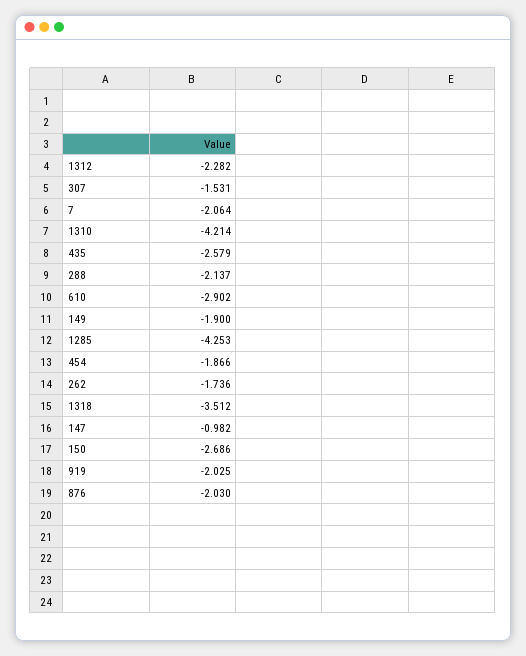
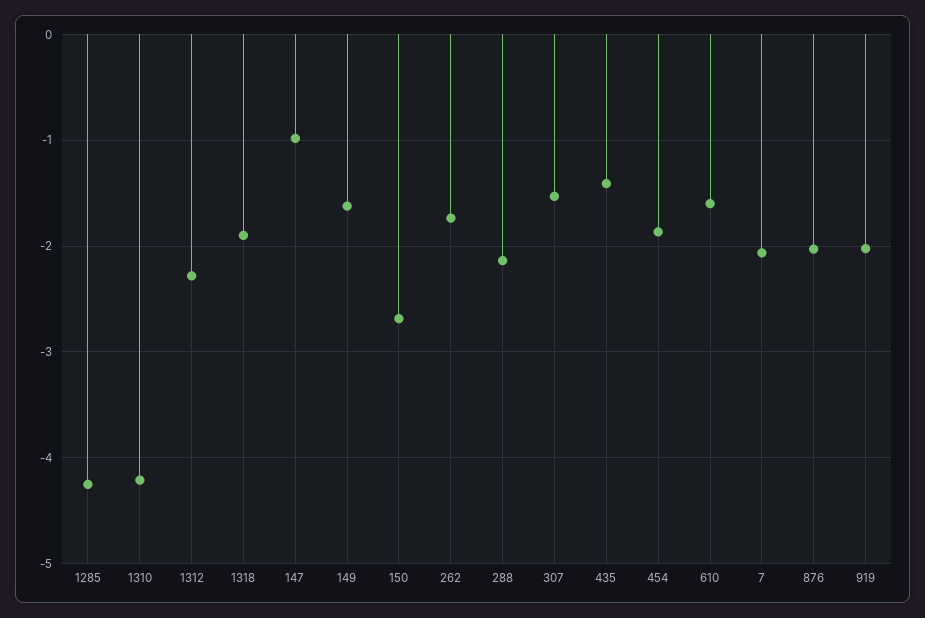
435: -2.579 -> -1.4
610: -2.902 -> -1.6
149: -1.9 -> -1.6
1318: -3.512 -> -1.9

